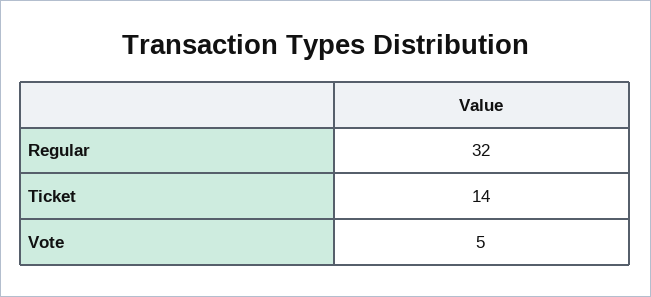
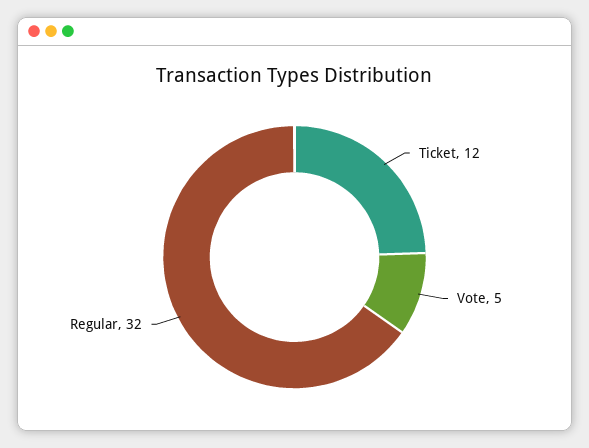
Ticket: 14 -> 12

